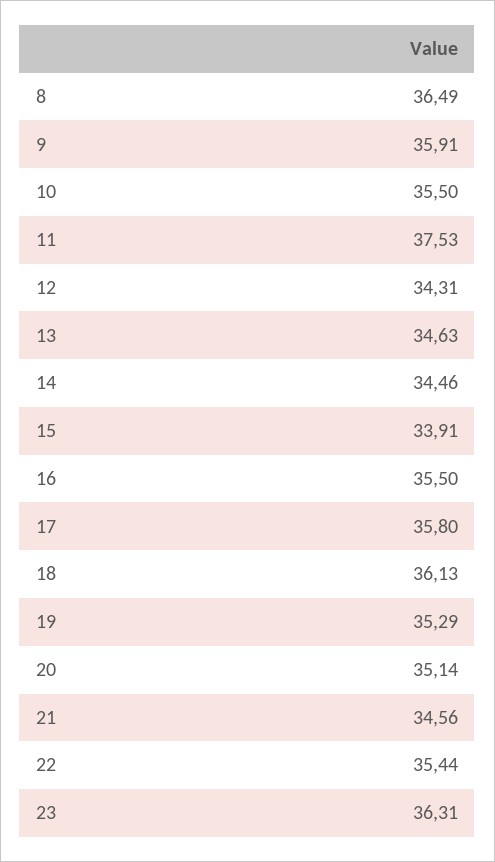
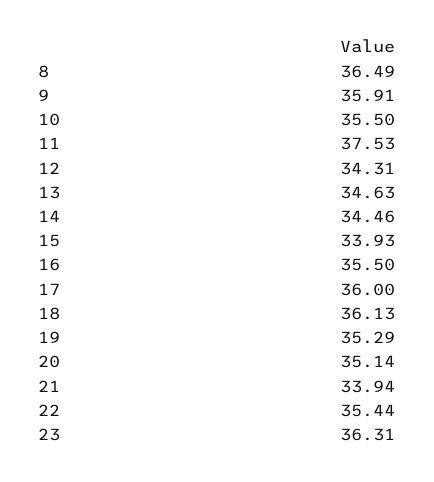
15: 33.91 -> 33.93
17: 35.8 -> 36
21: 34.56 -> 33.94

